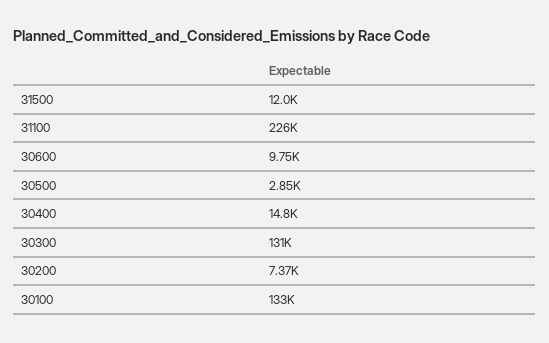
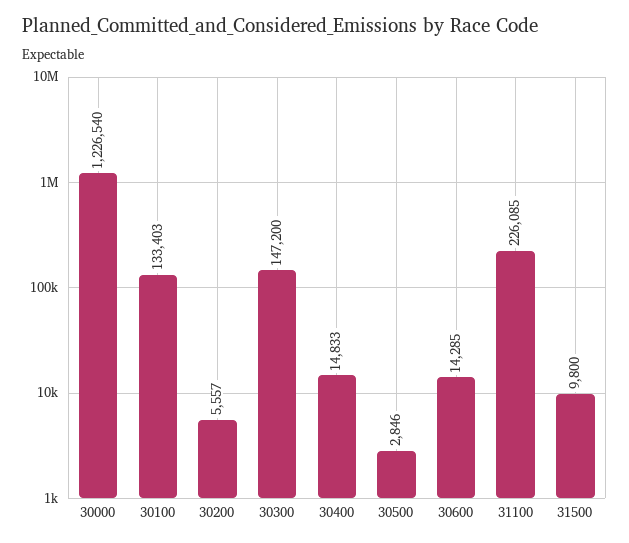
31500: 12000 -> 9800
30600: 9750 -> 14285
30300: 131000 -> 147200
30200: 7370 -> 5557
30000: none -> 1226540

